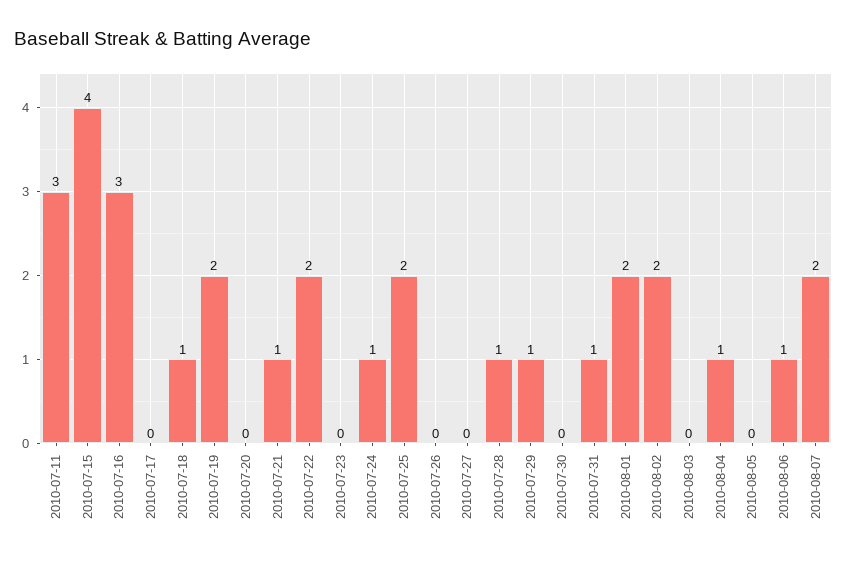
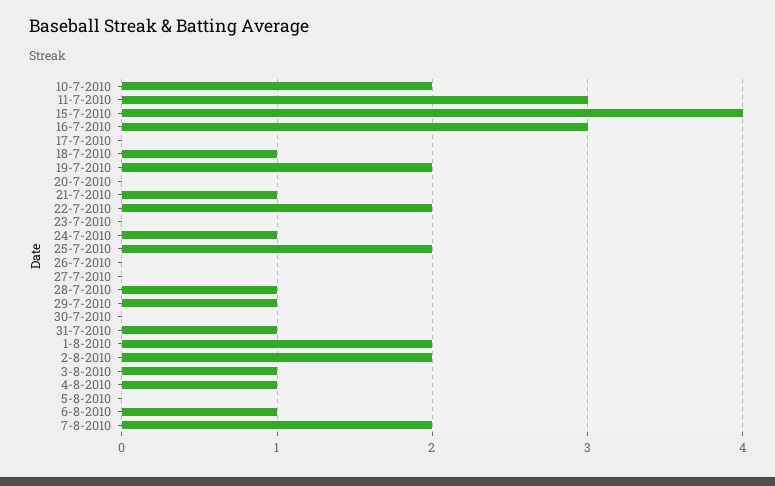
2010-08-03: 0 -> 1
10-7-2010: none -> 2

